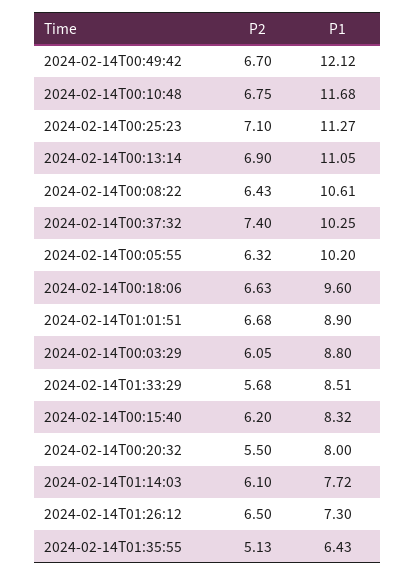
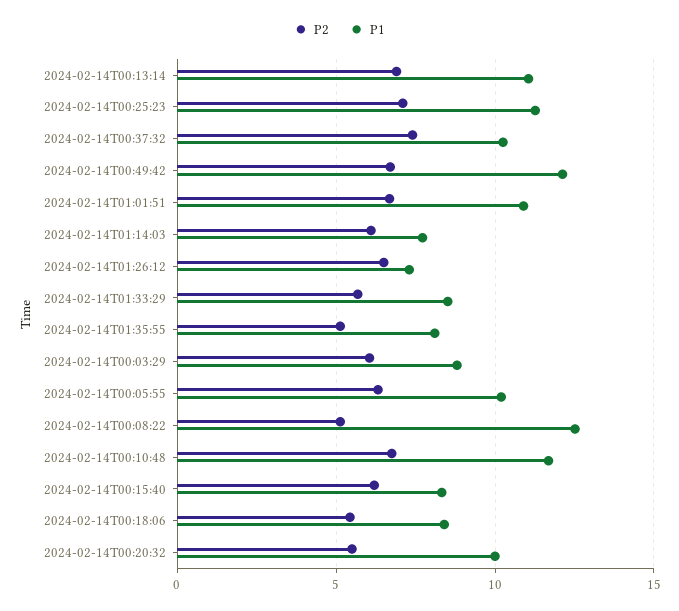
P2, 2024-02-14T00:08:22: 6.43 -> 5
P1, 2024-02-14T00:08:22: 10.61 -> 12.5
P2, 2024-02-14T00:18:06: 6.63 -> 5.5
P1, 2024-02-14T00:18:06: 9.6 -> 8.5
P1, 2024-02-14T01:01:51: 8.9 -> 11
P1, 2024-02-14T00:20:32: 8 -> 10
P1, 2024-02-14T01:35:55: 6.43 -> 8

